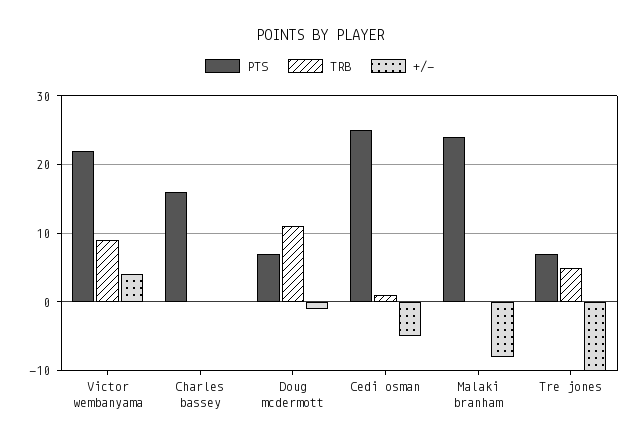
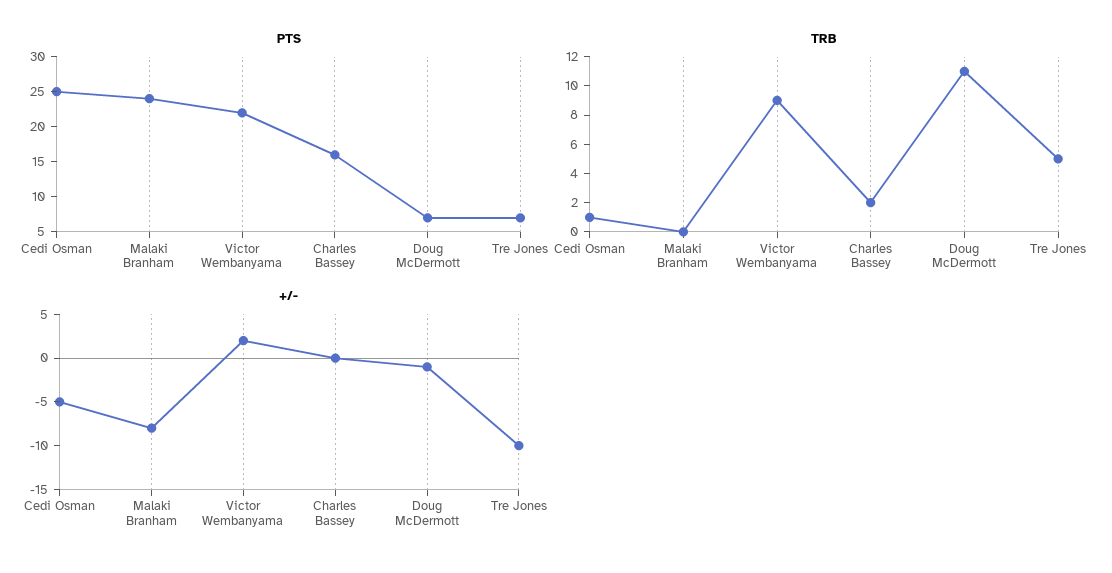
+/-, Victor wembanyama: 4 -> 2
TRB, Charles bassey: 0 -> 2

